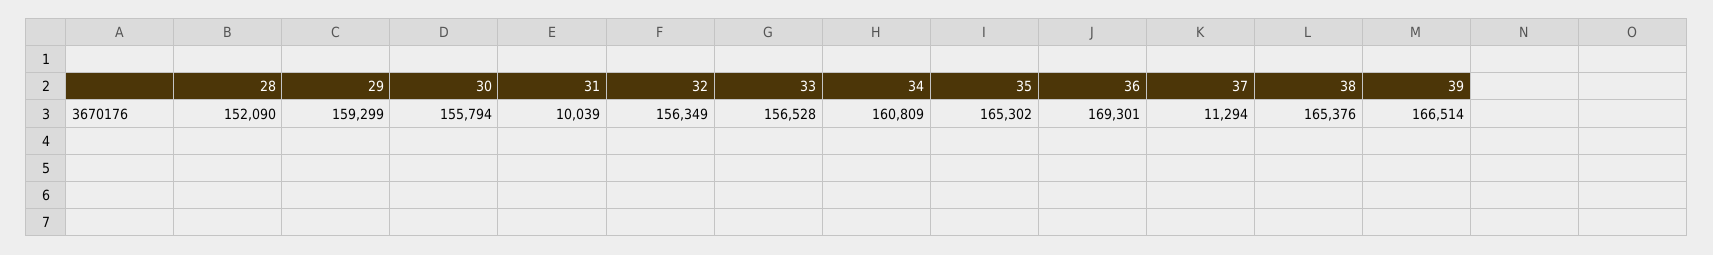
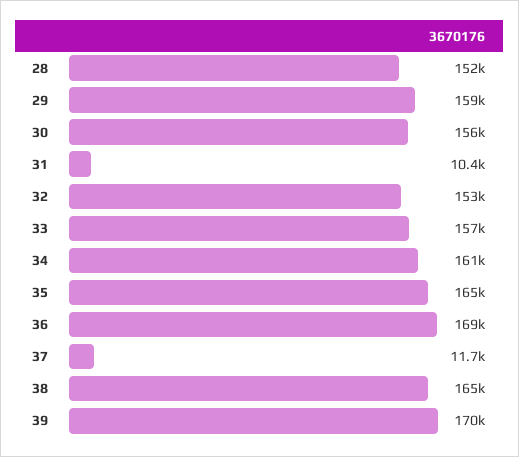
31: 10039 -> 10400
32: 156349 -> 153000
37: 11294 -> 11700
39: 166514 -> 170000

